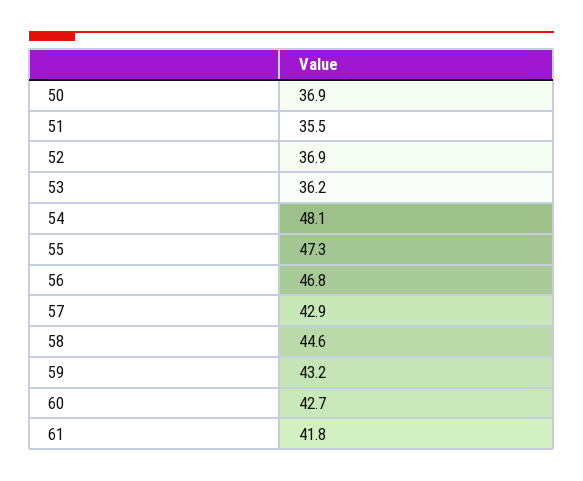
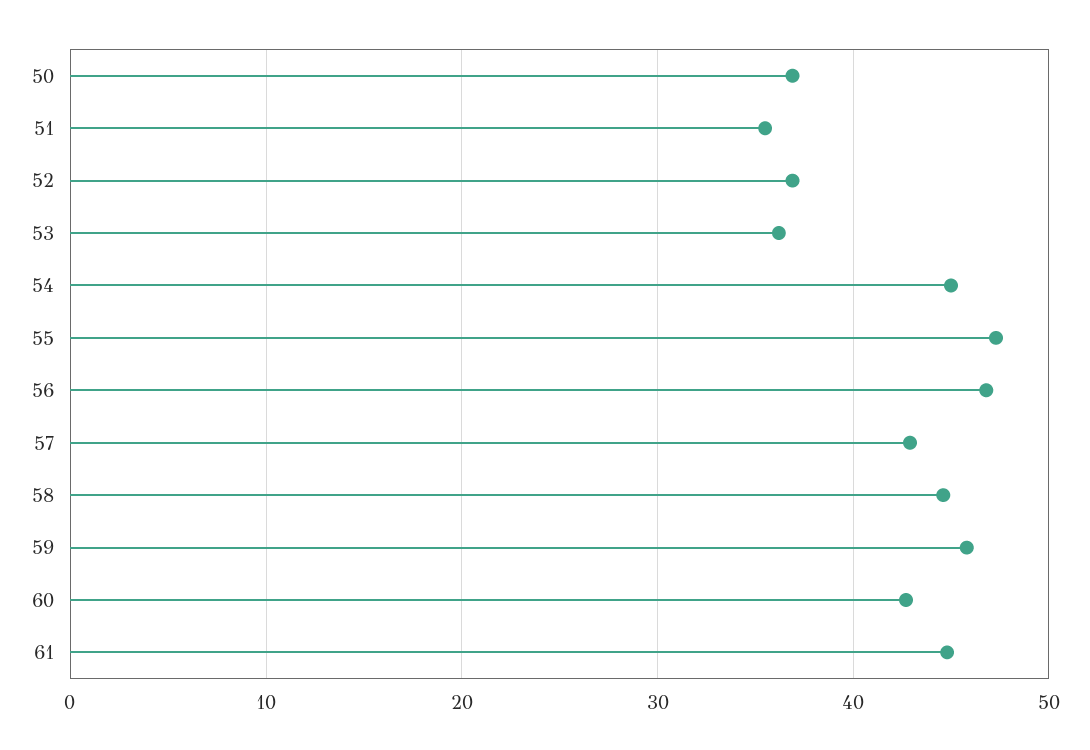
54: 48.1 -> 45
59: 43.2 -> 46
61: 41.8 -> 45

